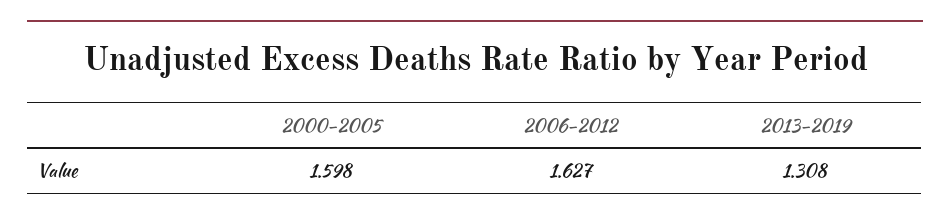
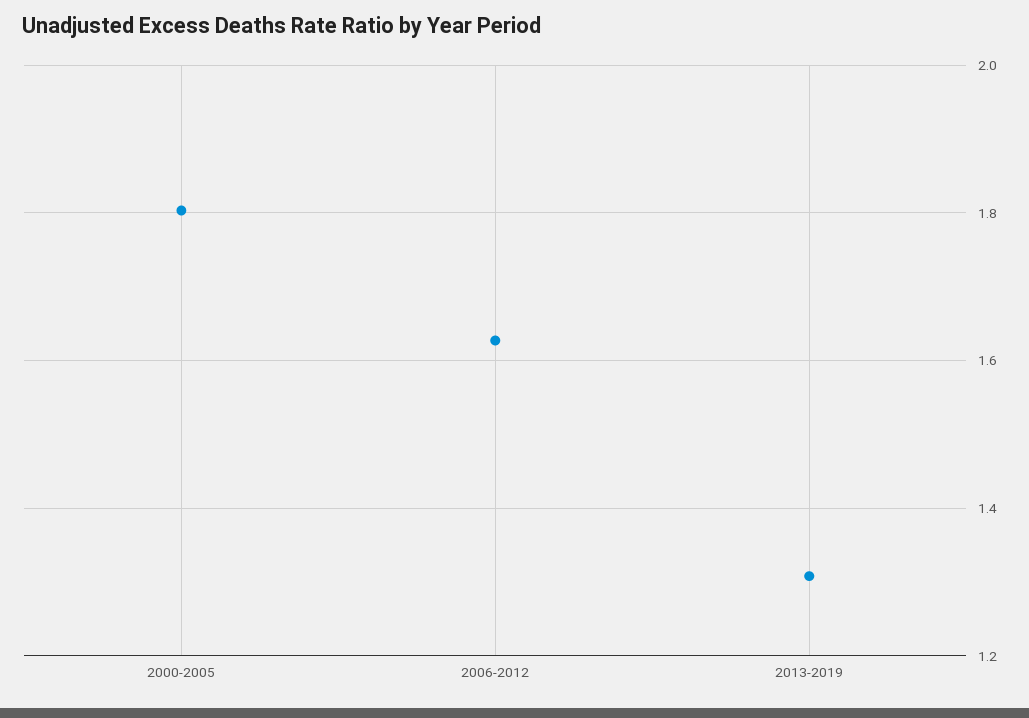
2000-2005: 1.598 -> 1.8

